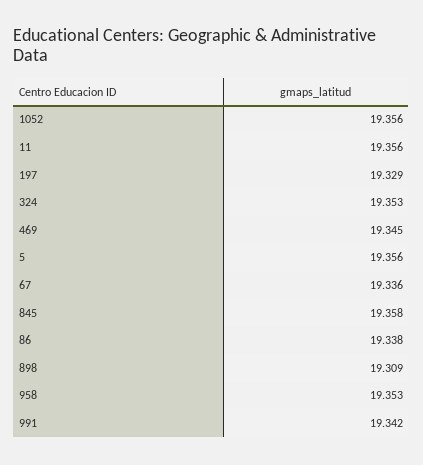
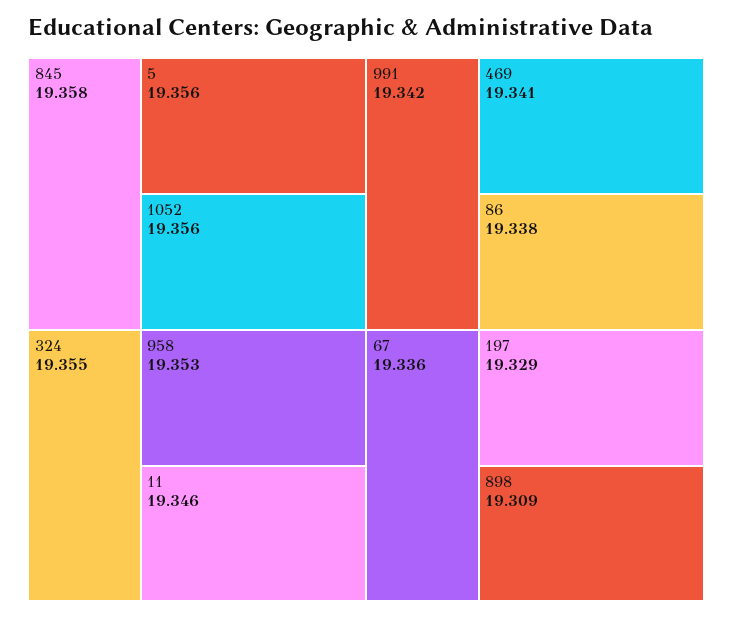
11: 19.356 -> 19.346
324: 19.353 -> 19.355
469: 19.345 -> 19.341

